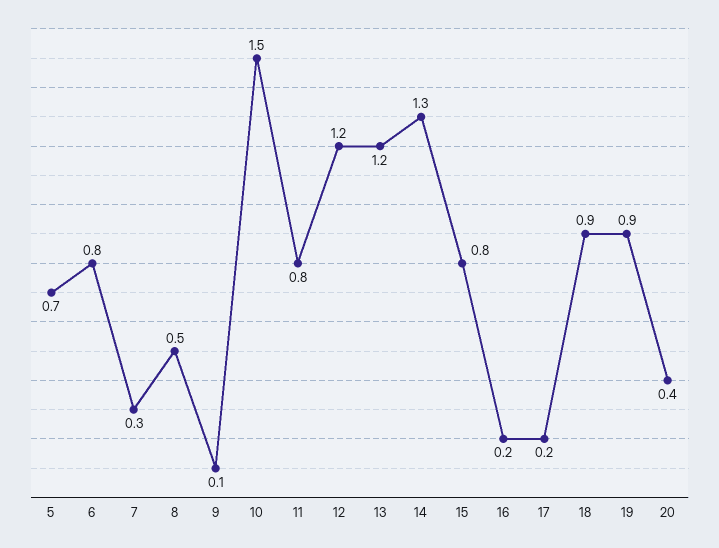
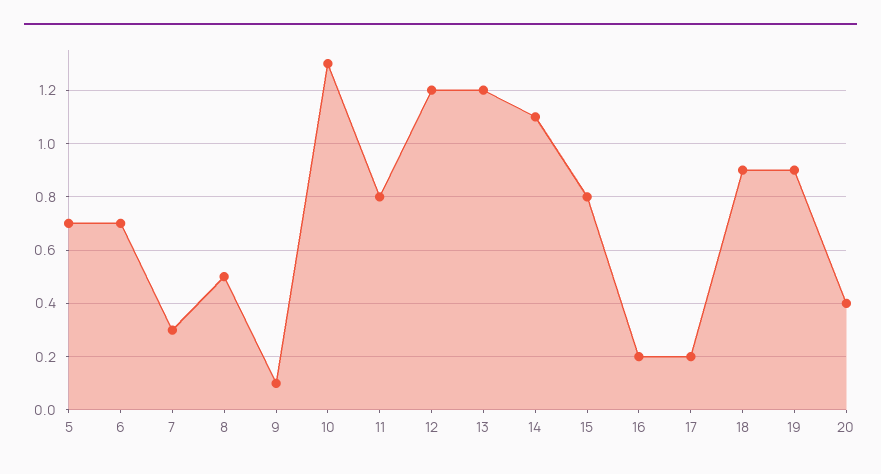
6: 0.8 -> 0.7
10: 1.5 -> 1.3
14: 1.3 -> 1.1

